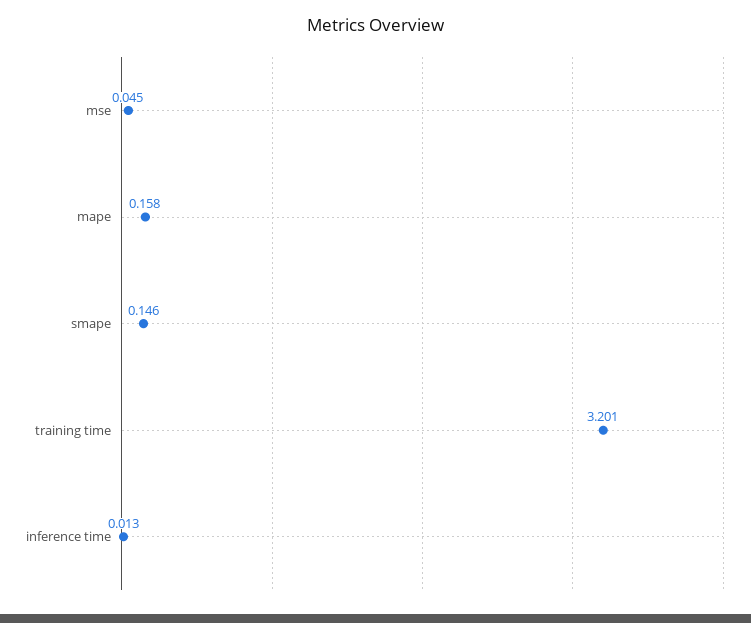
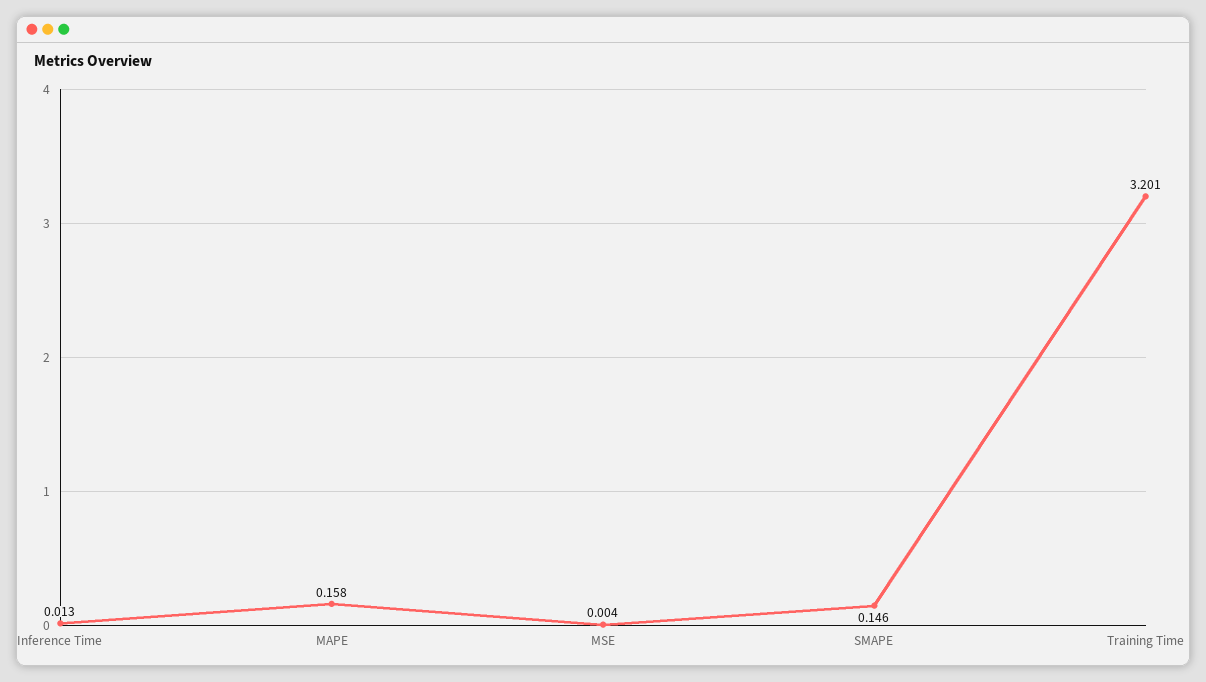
mse: 0.045 -> 0.004

